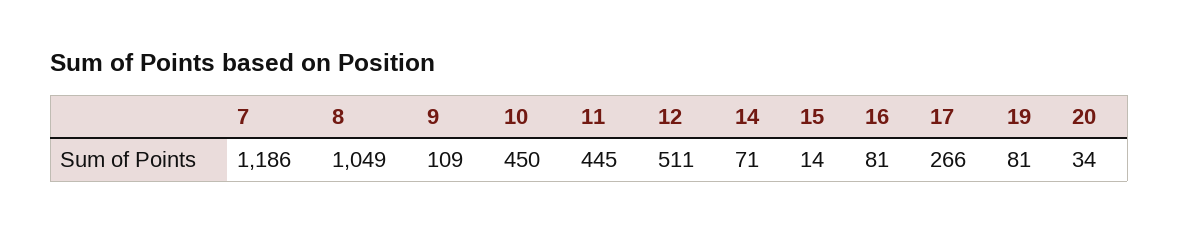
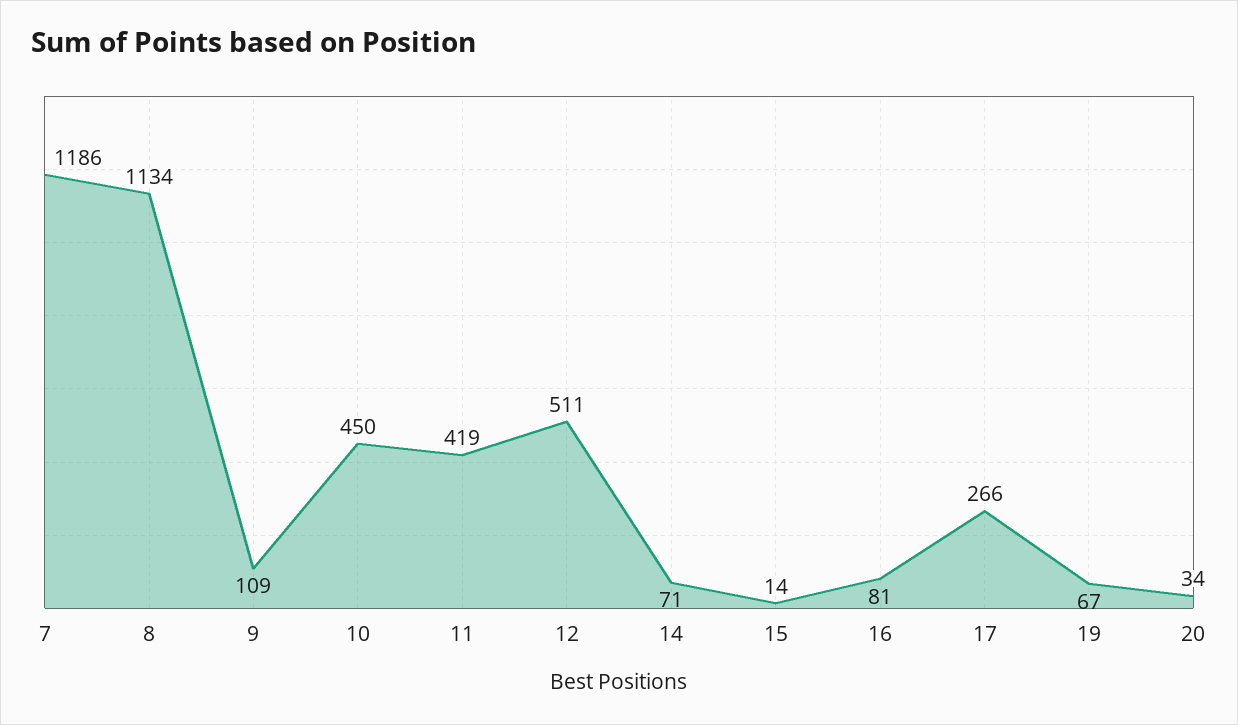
8: 1049 -> 1134
11: 445 -> 419
19: 81 -> 67

